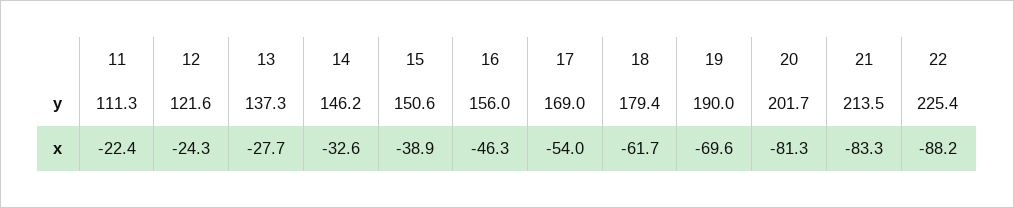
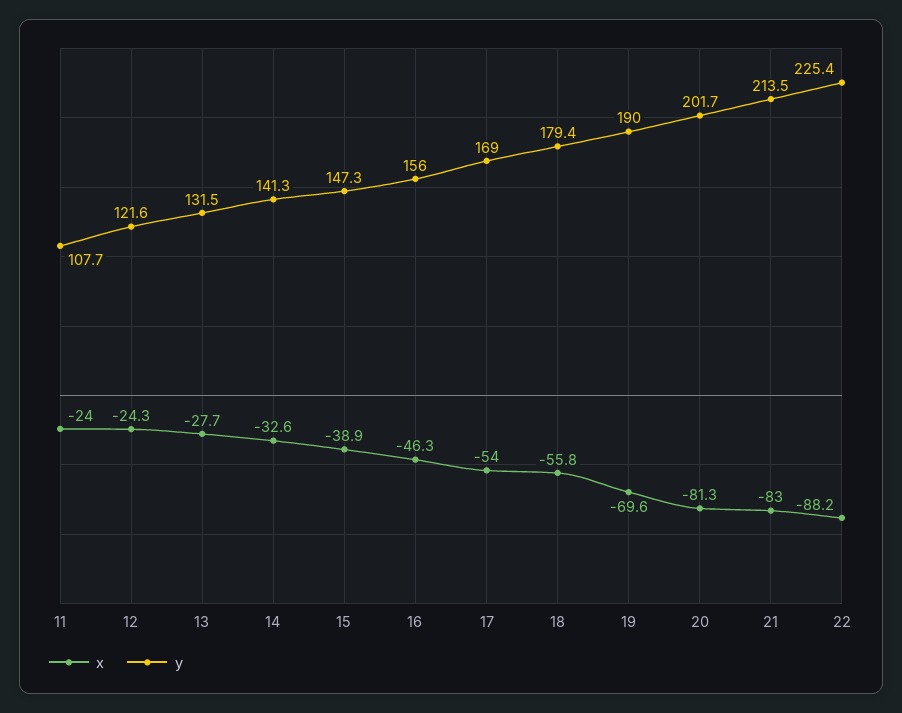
y, 11: 111.3 -> 107.7
y, 13: 137.3 -> 131.5
y, 14: 146.2 -> 141.3
y, 15: 150.6 -> 147.3
x, 11: -22.4 -> -24
x, 18: -61.7 -> -55.8
x, 21: -83.3 -> -83

